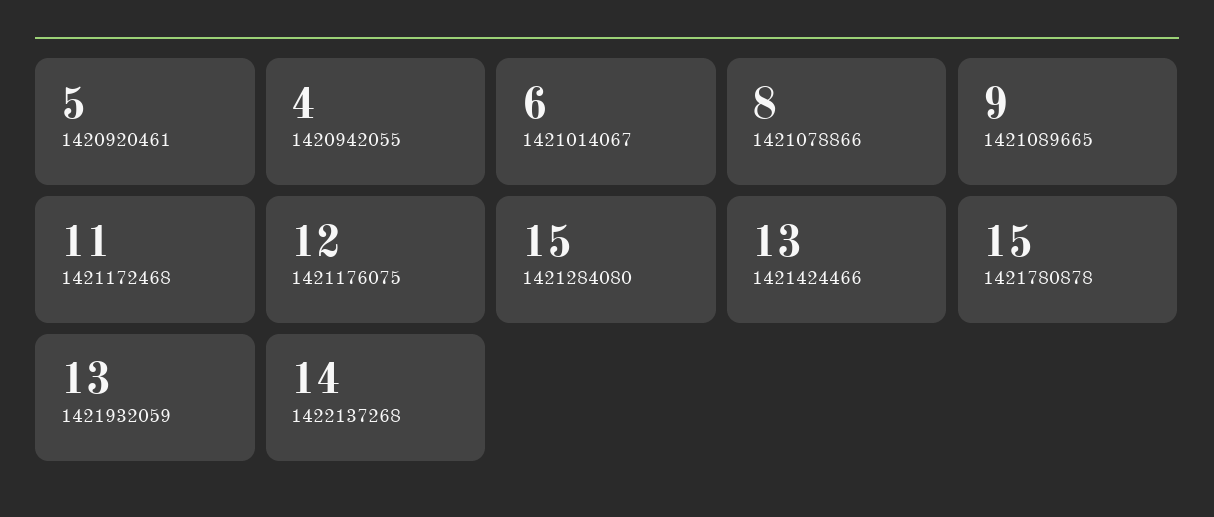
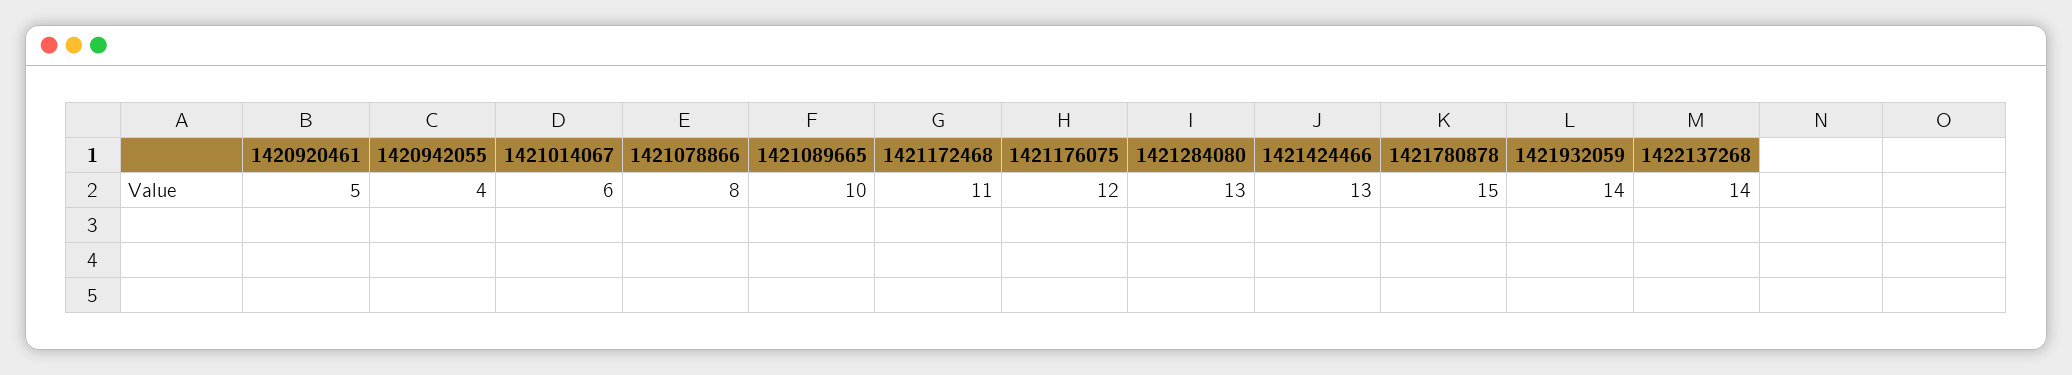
1421089665: 9 -> 10
1421284080: 15 -> 13
1421932059: 13 -> 14

